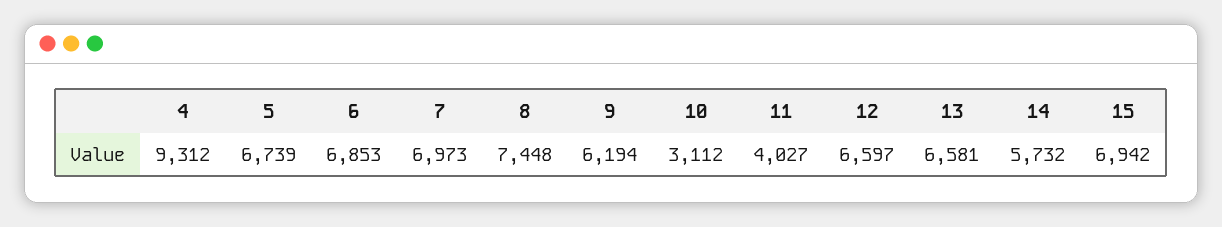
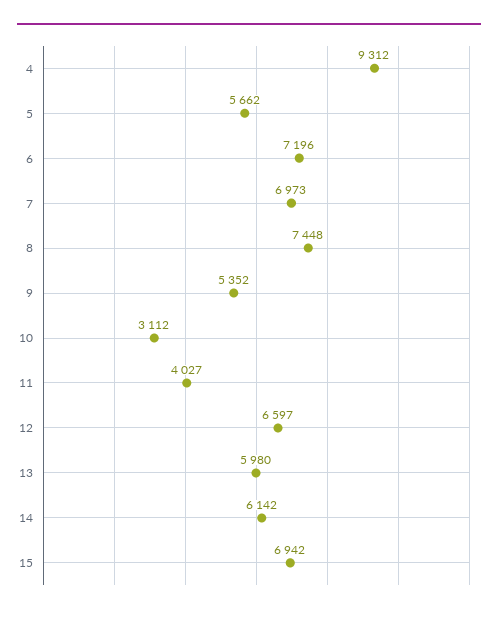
5: 6739 -> 5662
6: 6853 -> 7196
9: 6194 -> 5352
13: 6581 -> 5980
14: 5732 -> 6142

